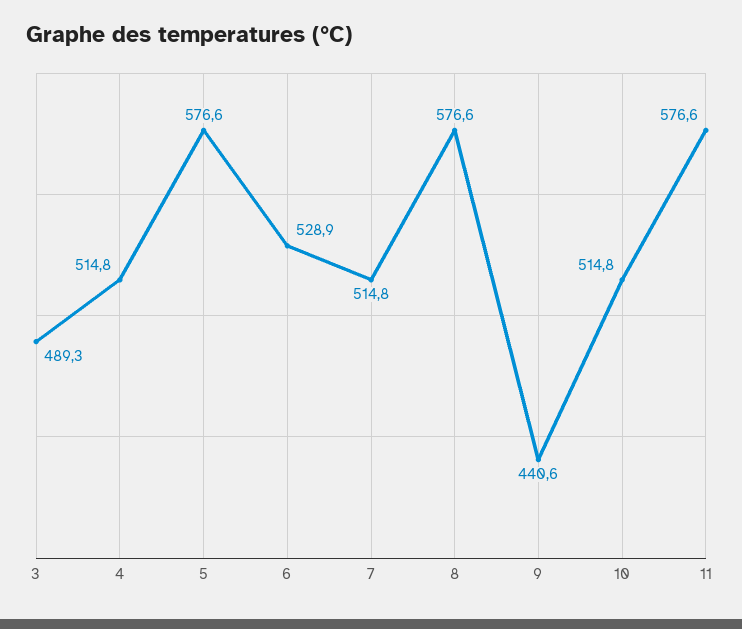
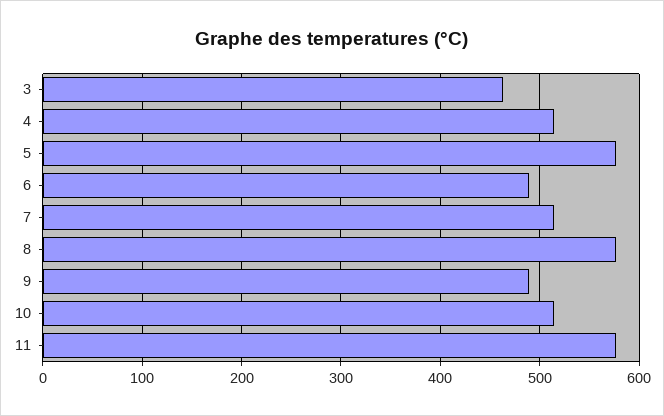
3: 489.3 -> 460
6: 528.9 -> 490
9: 440.6 -> 490

